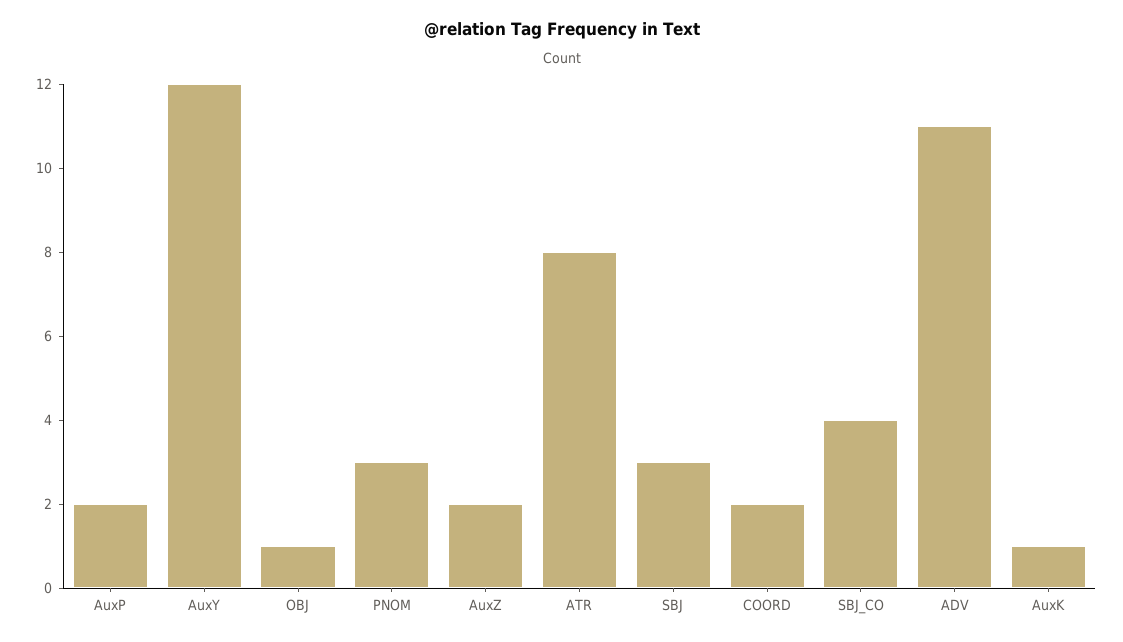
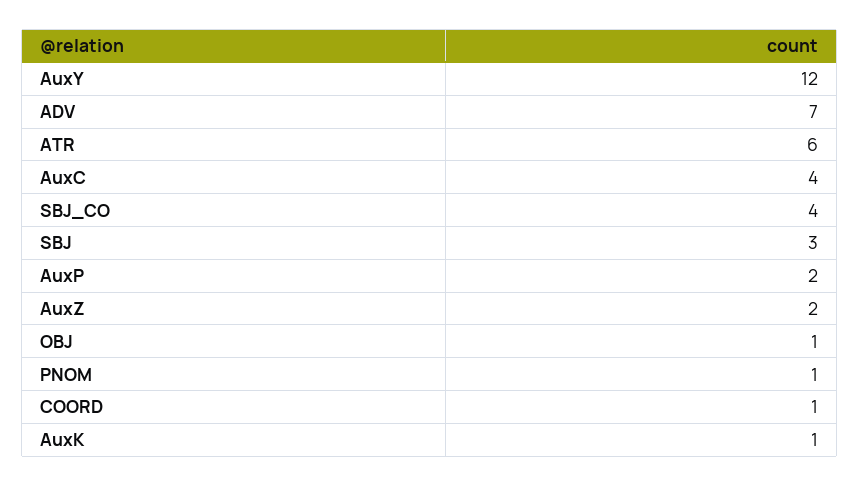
PNOM: 3 -> 1
ATR: 8 -> 6
COORD: 2 -> 1
ADV: 11 -> 7
AuxC: none -> 4

